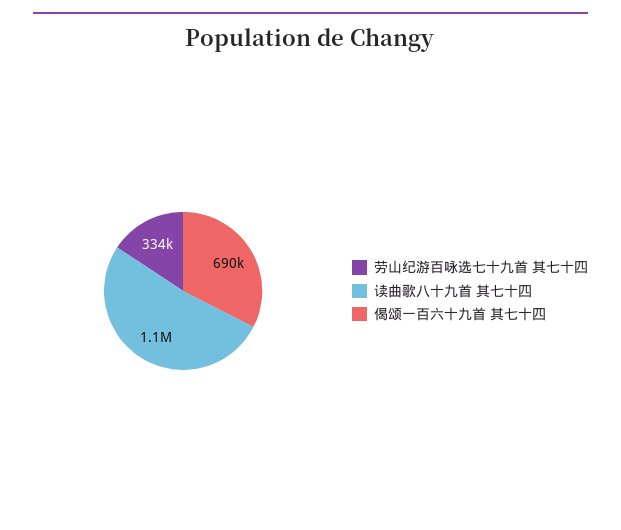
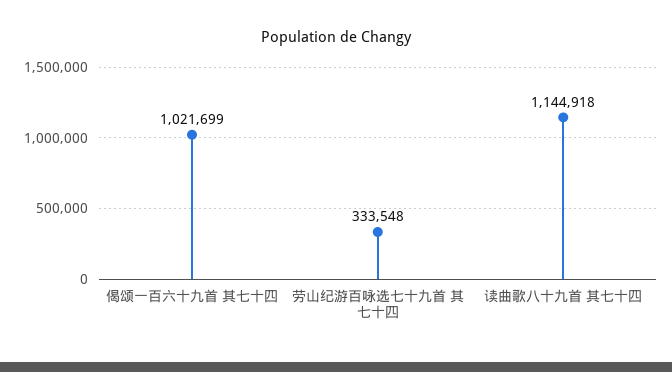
偈颂一百六十九首 其七十四: 690000 -> 1021699

